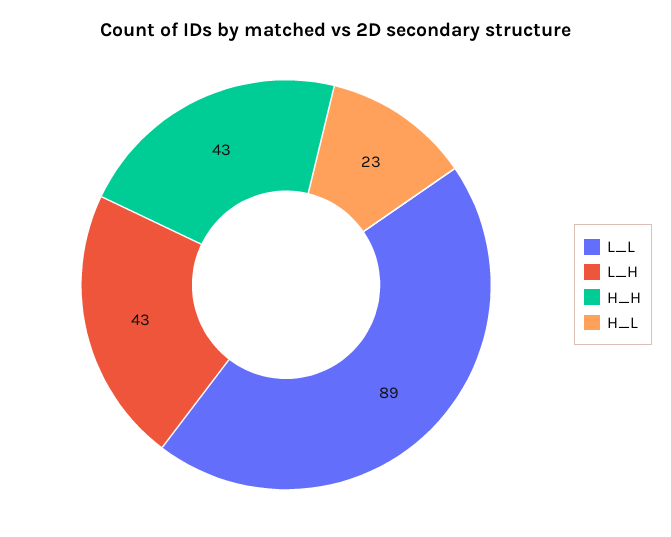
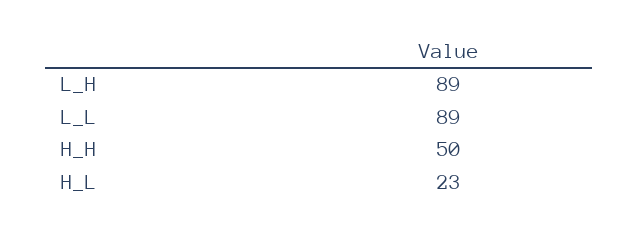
L_H: 43 -> 89
H_H: 43 -> 50

